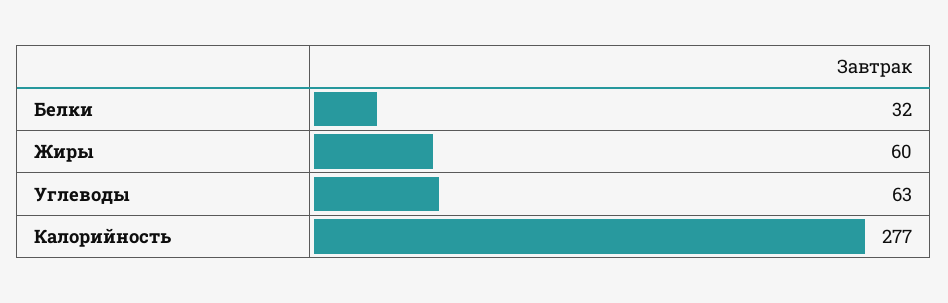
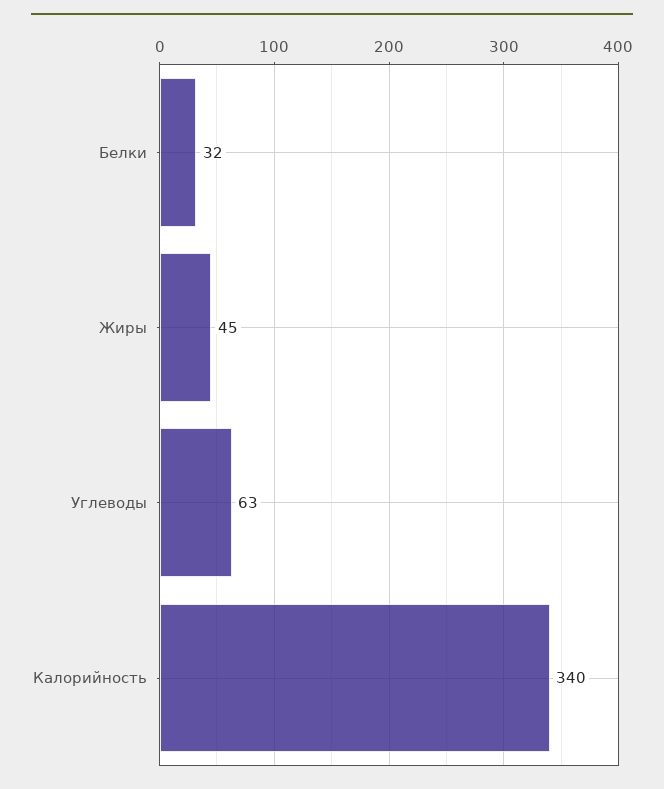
Жиры: 60 -> 45
Калорийность: 277 -> 340

